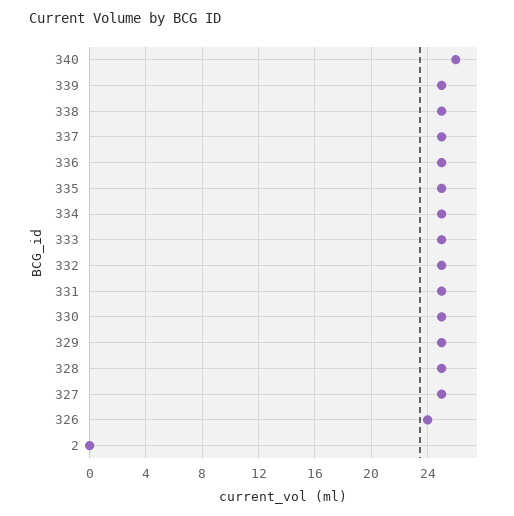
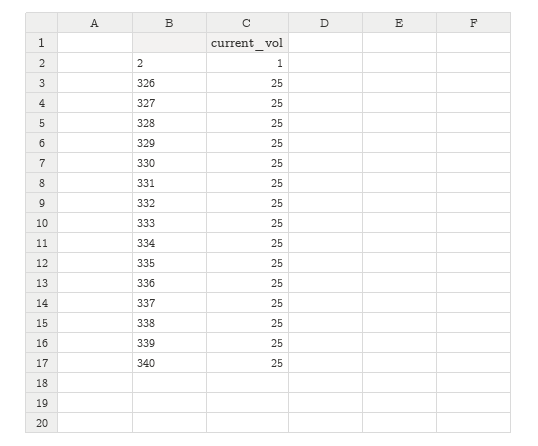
340: 26 -> 25
326: 24 -> 25
2: 0 -> 1

